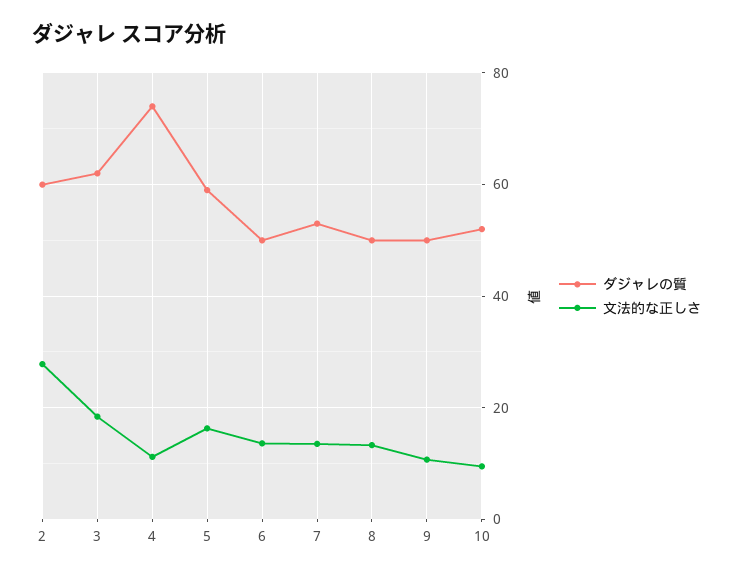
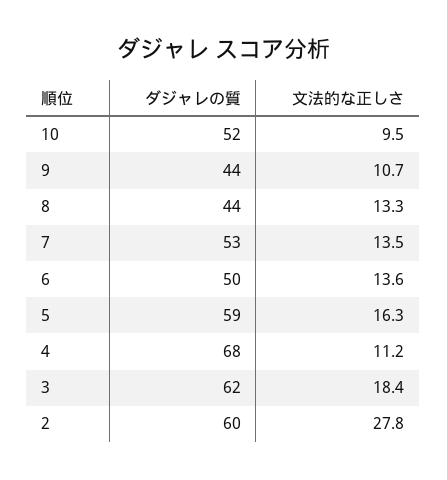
ダジャレの質, 4: 74 -> 68
ダジャレの質, 8: 50 -> 44
ダジャレの質, 9: 50 -> 44

